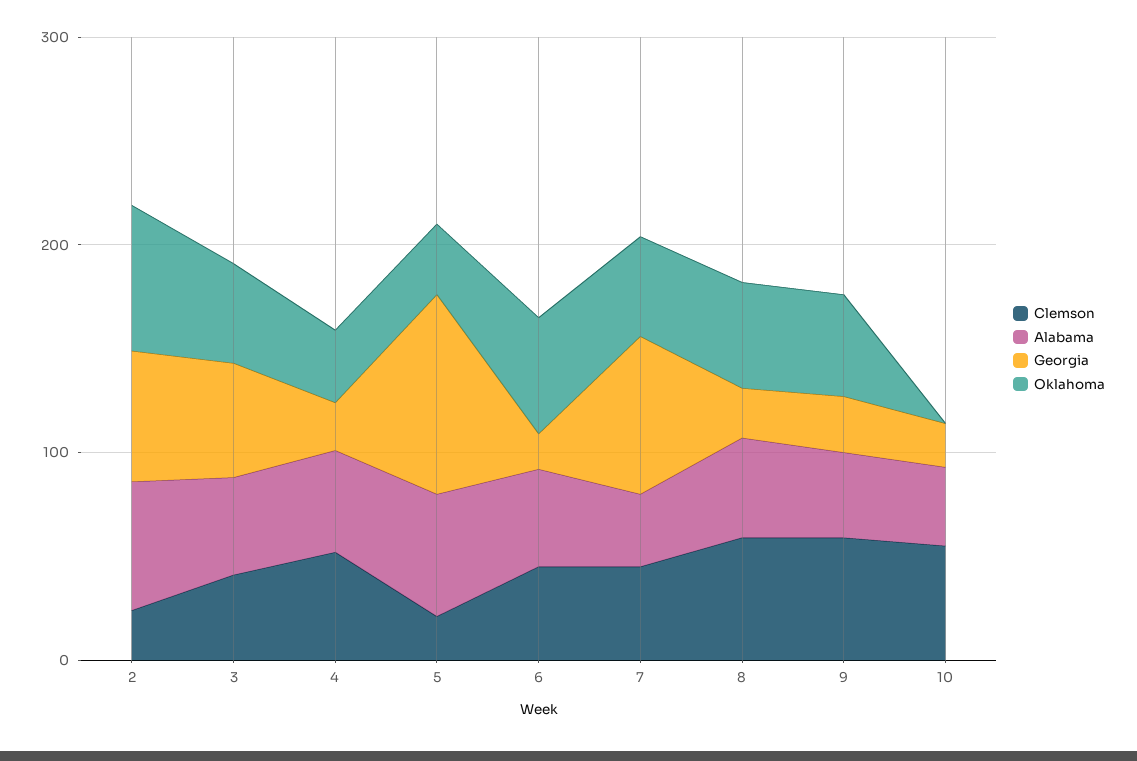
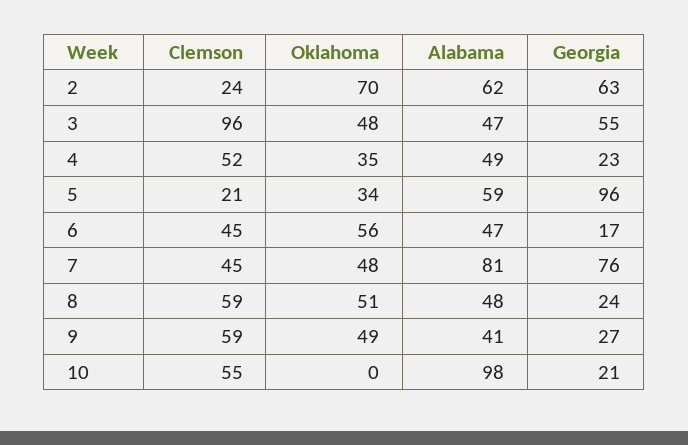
Clemson, 3: 40 -> 96
Alabama, 7: 40 -> 81
Alabama, 10: 40 -> 98

